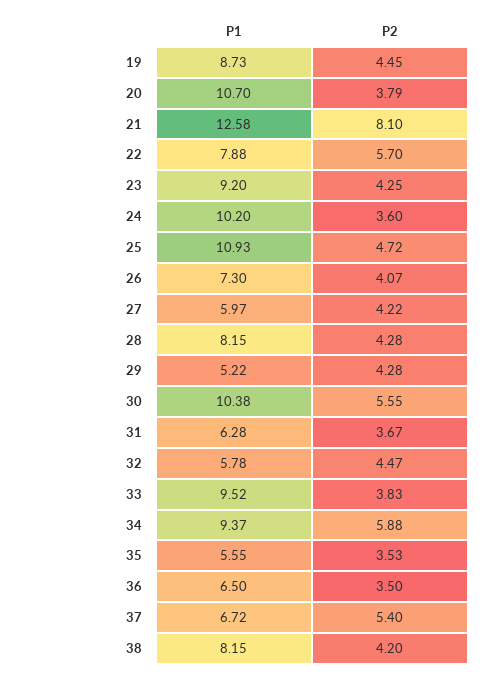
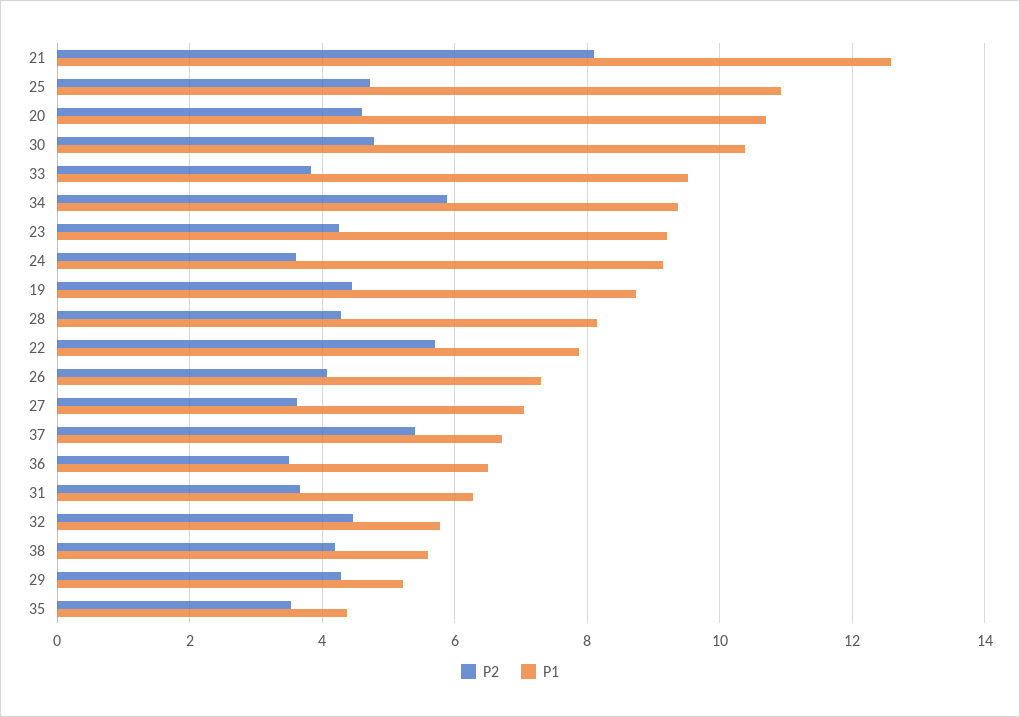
P2, 20: 3.79 -> 4.6
P1, 24: 10.2 -> 9.2
P1, 27: 5.97 -> 7
P2, 27: 4.22 -> 3.6
P2, 30: 5.55 -> 4.8
P1, 35: 5.55 -> 4.4
P1, 38: 8.15 -> 5.6

